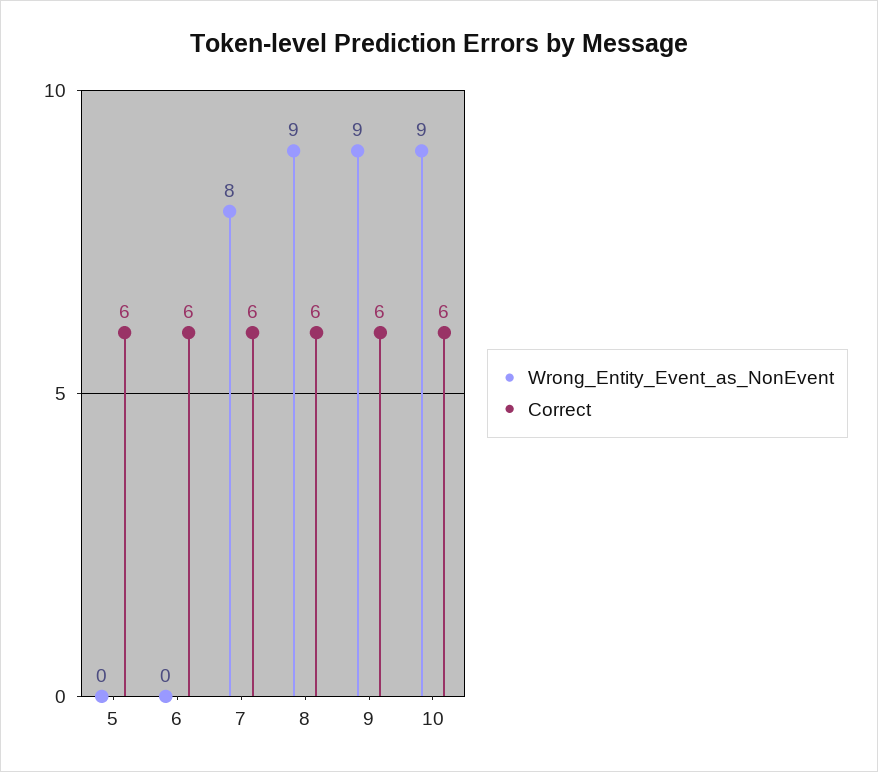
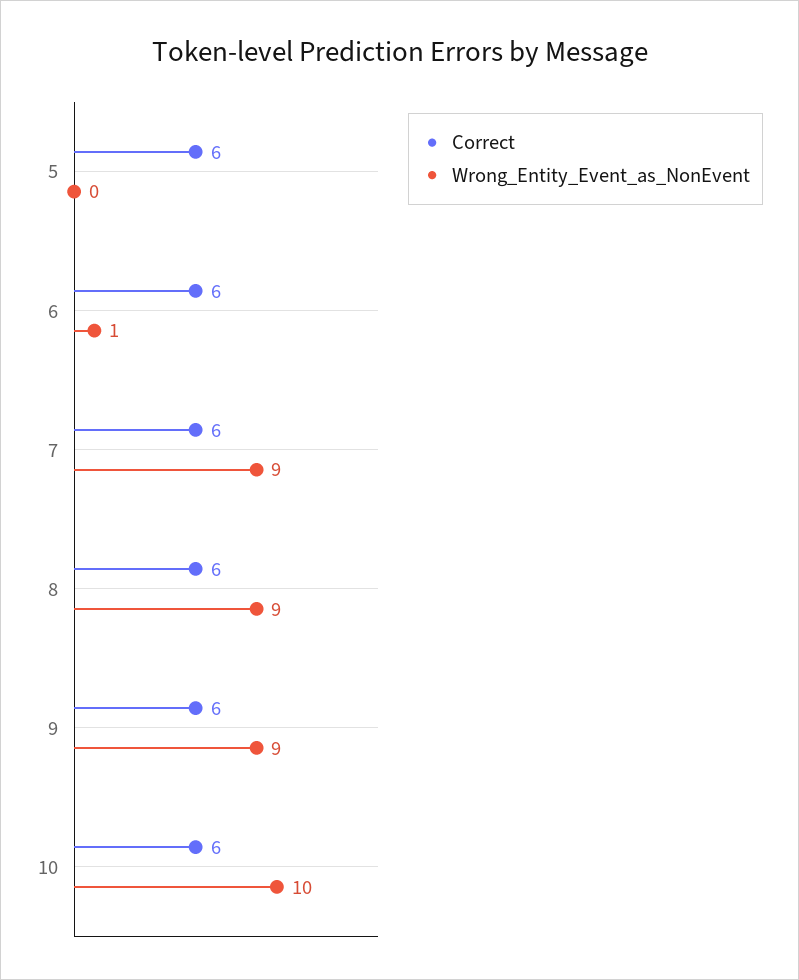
Wrong_Entity_Event_as_NonEvent, 6: 0 -> 1
Wrong_Entity_Event_as_NonEvent, 7: 8 -> 9
Wrong_Entity_Event_as_NonEvent, 10: 9 -> 10

